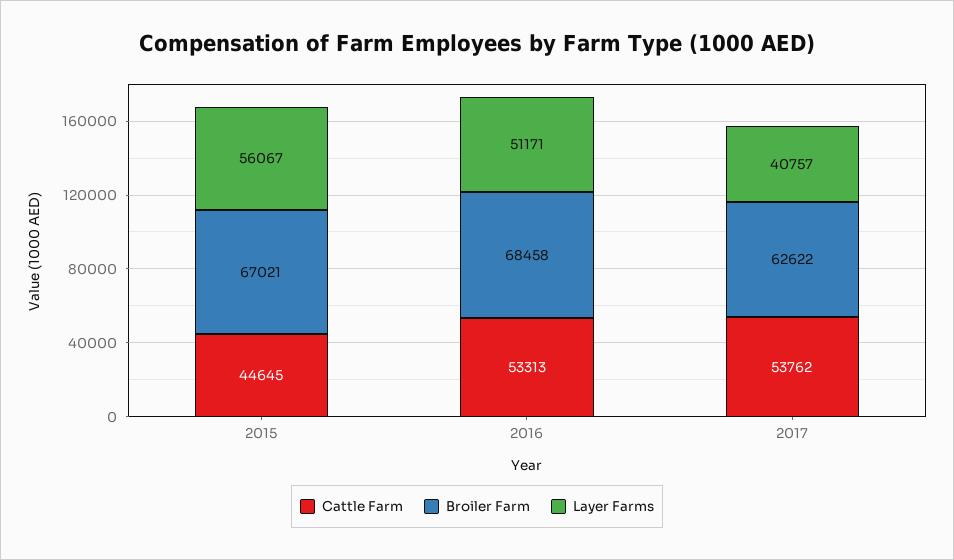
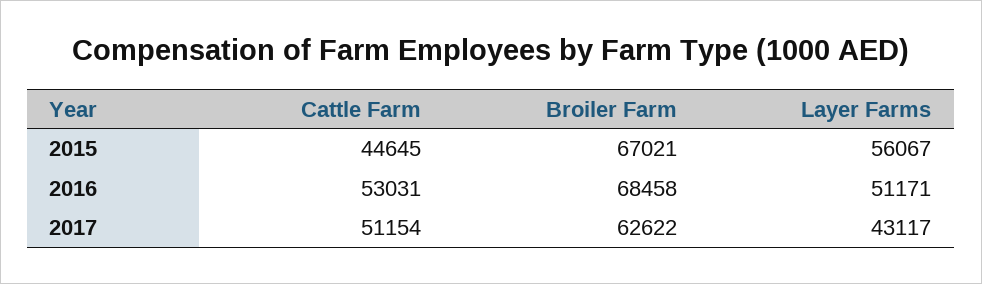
Cattle Farm, 2016: 53313 -> 53031
Cattle Farm, 2017: 53762 -> 51154
Layer Farms, 2017: 40757 -> 43117

